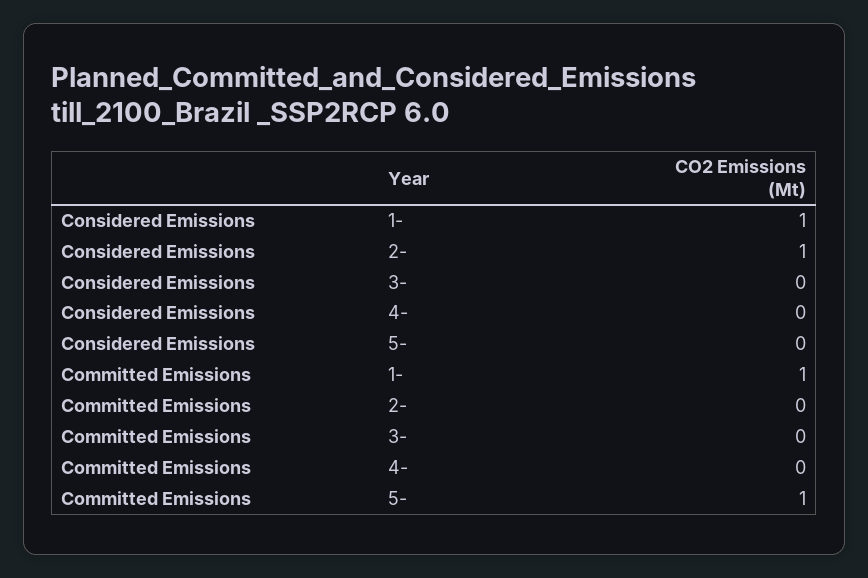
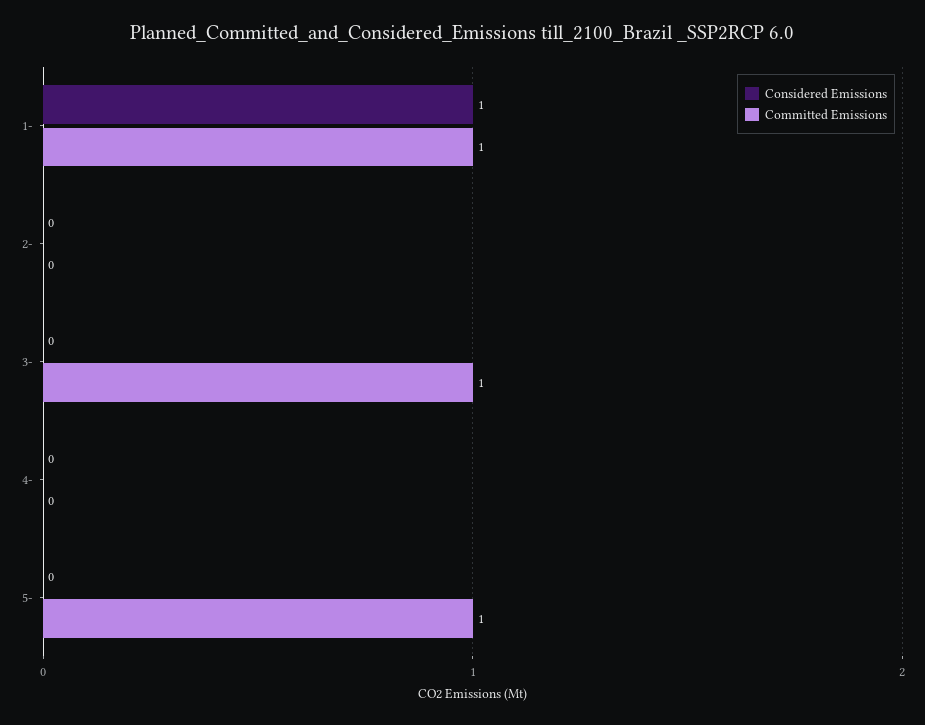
Considered Emissions, 2-: 1 -> 0
Committed Emissions, 3-: 0 -> 1

